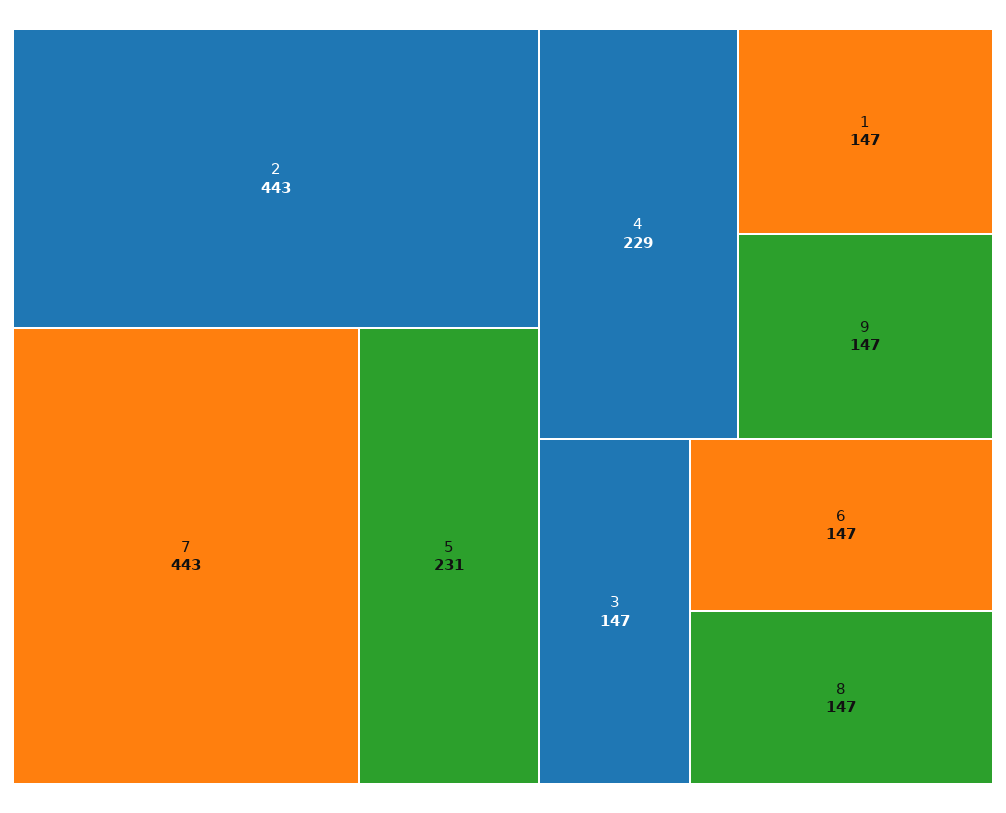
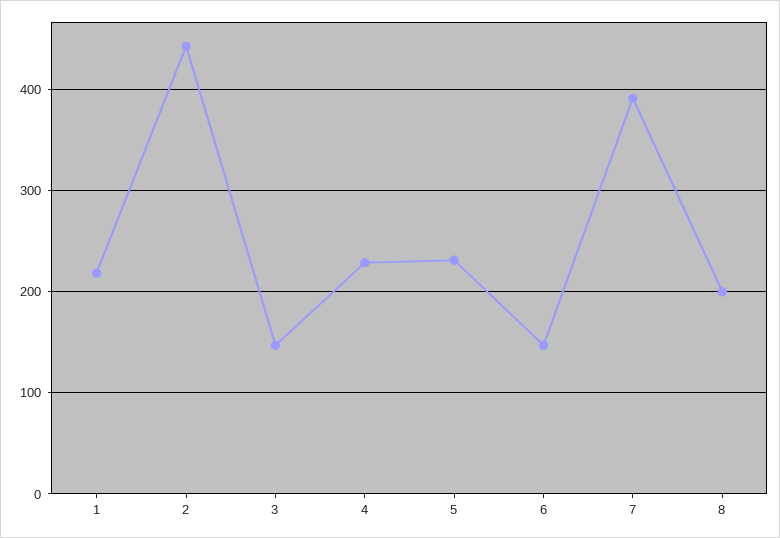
7: 443 -> 390
1: 147 -> 220
9: 147 -> none
8: 147 -> 200

